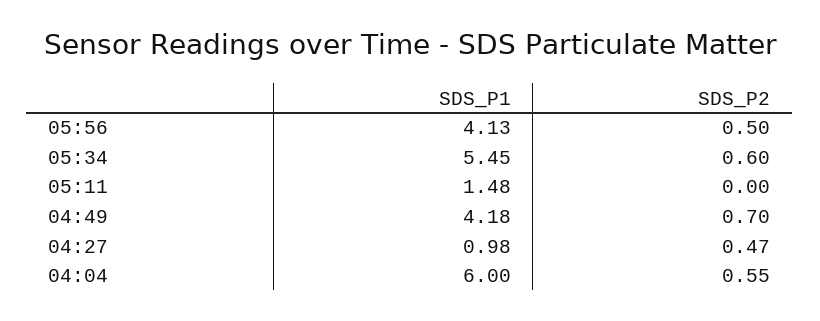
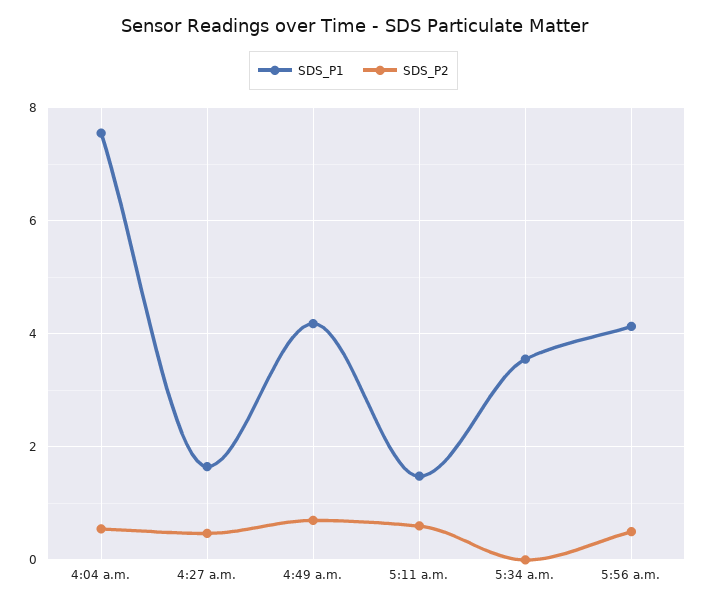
SDS_P1, 05:34: 5.45 -> 3.6
SDS_P2, 05:34: 0.6 -> 0
SDS_P2, 05:11: 0 -> 0.6
SDS_P1, 04:27: 0.98 -> 1.6
SDS_P1, 04:04: 6 -> 7.6

